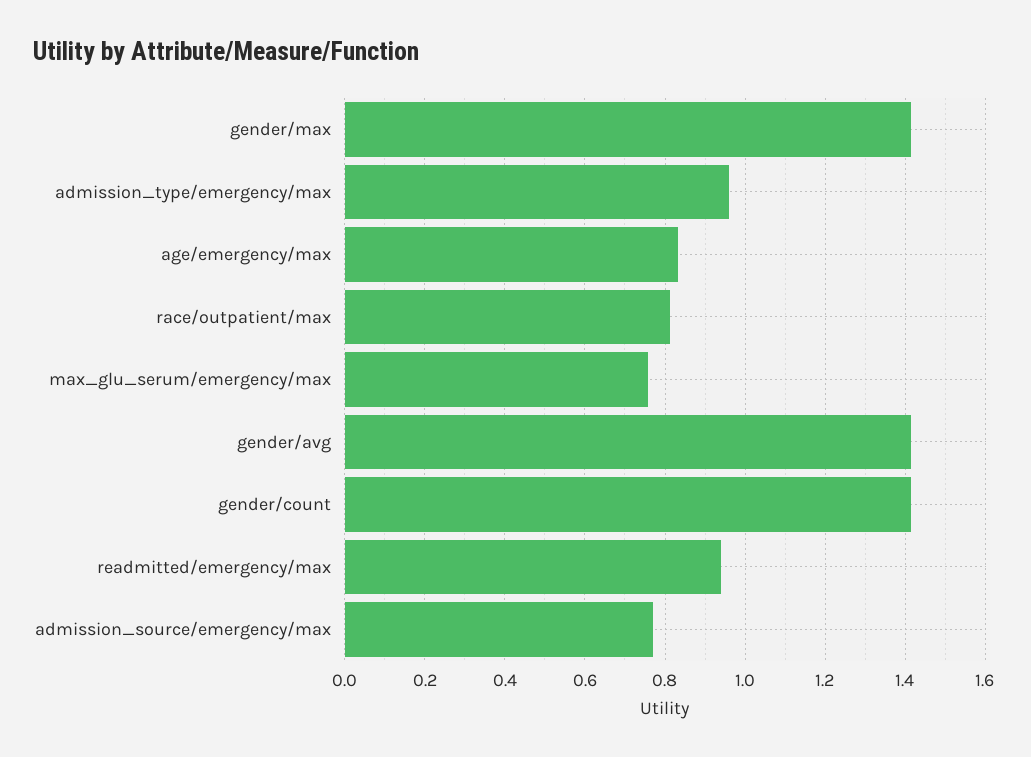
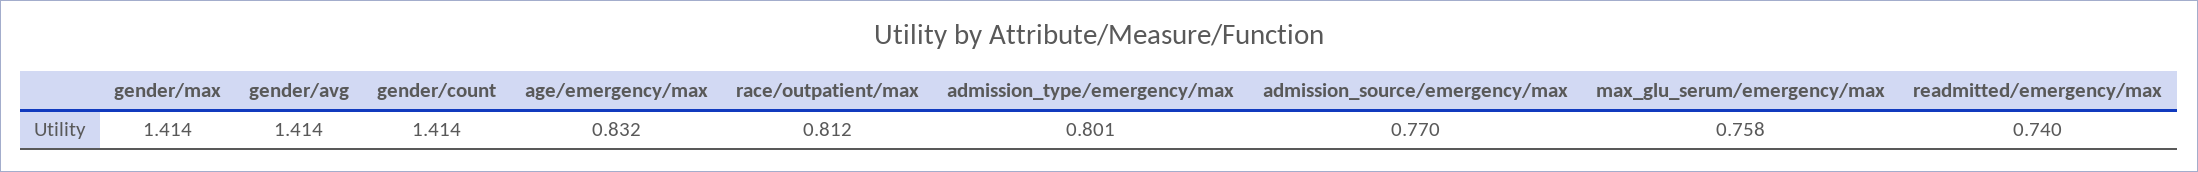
admission_type/emergency/max: 0.96 -> 0.801
readmitted/emergency/max: 0.94 -> 0.74

